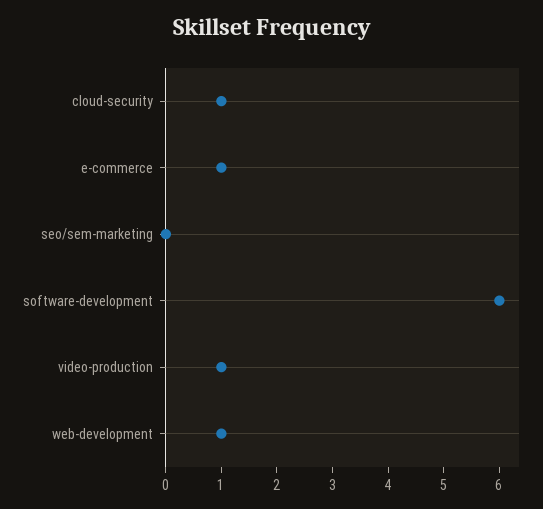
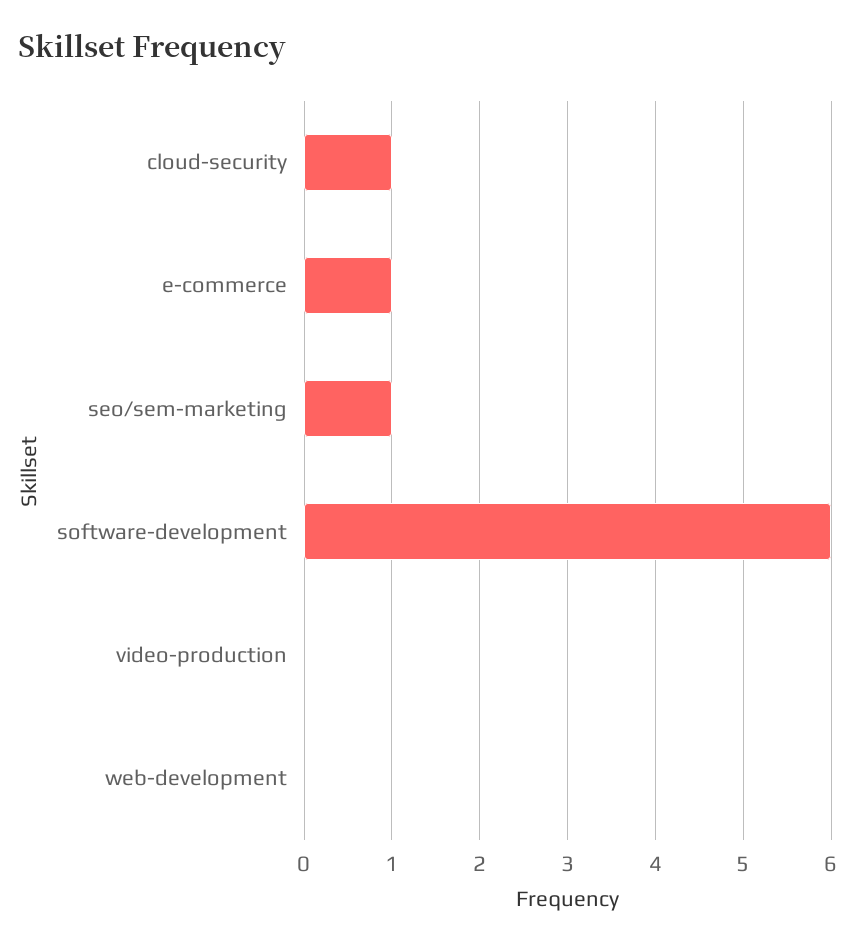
seo/sem-marketing: 0 -> 1
video-production: 1 -> 0
web-development: 1 -> 0

